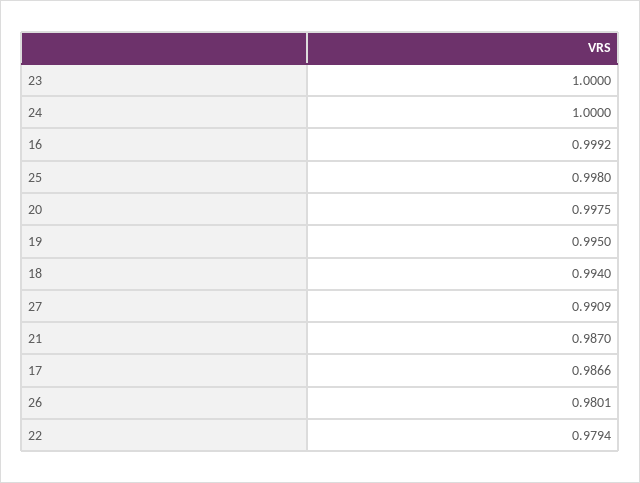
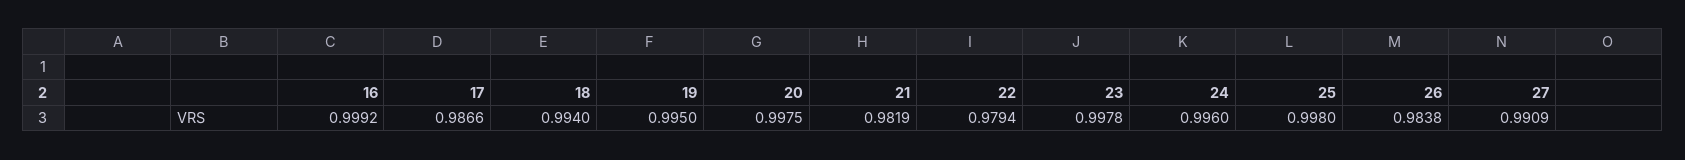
23: 1 -> 0.9978
24: 1 -> 0.996
21: 0.987 -> 0.9819
26: 0.9801 -> 0.9838

